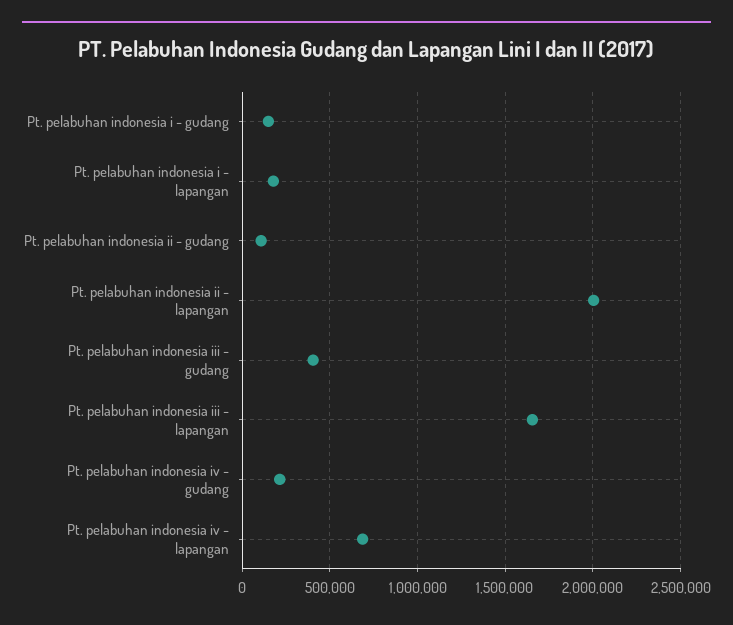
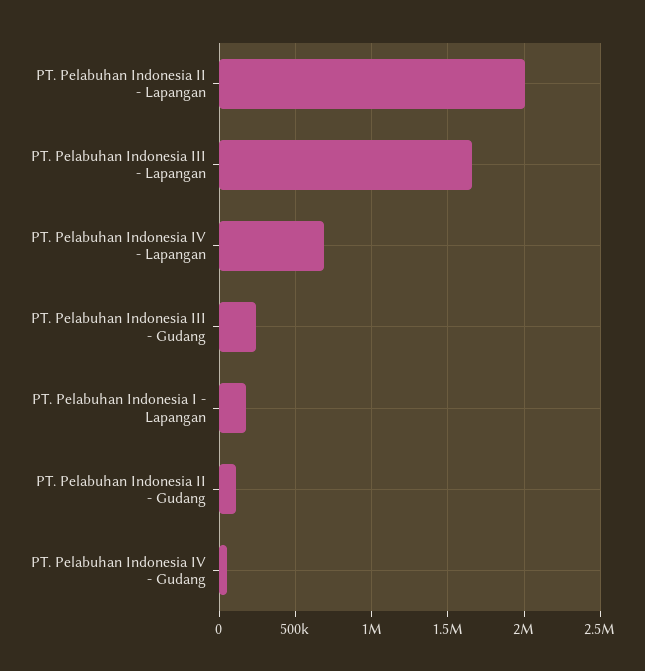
Pt. pelabuhan indonesia i - gudang: 150000 -> none
Pt. pelabuhan indonesia iii - gudang: 400000 -> 250000
Pt. pelabuhan indonesia iv - gudang: 200000 -> 50000

